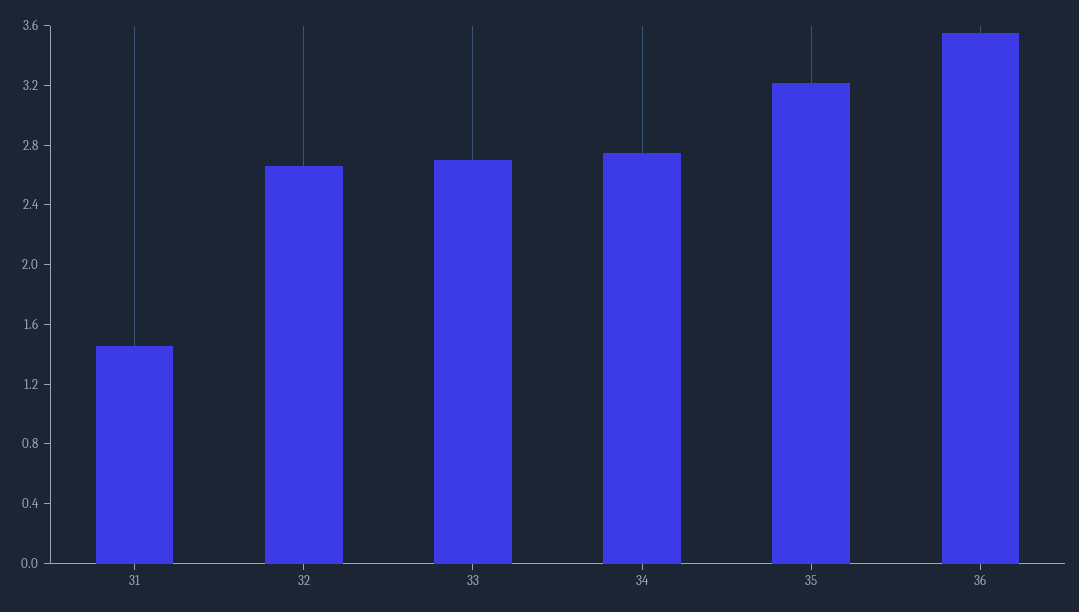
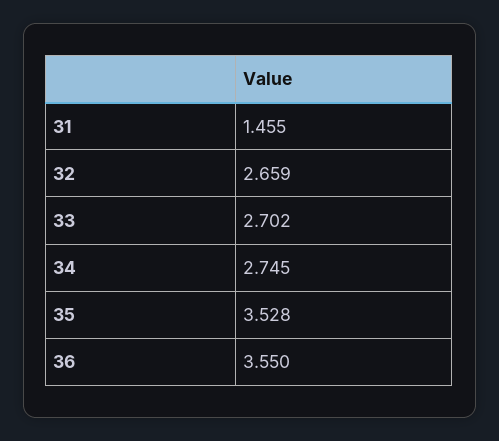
35: 3.2 -> 3.528

